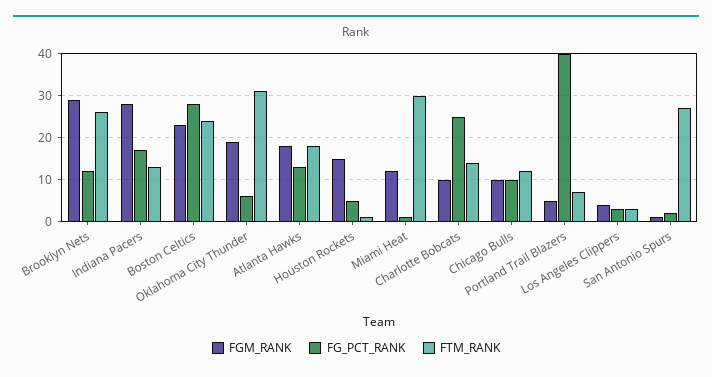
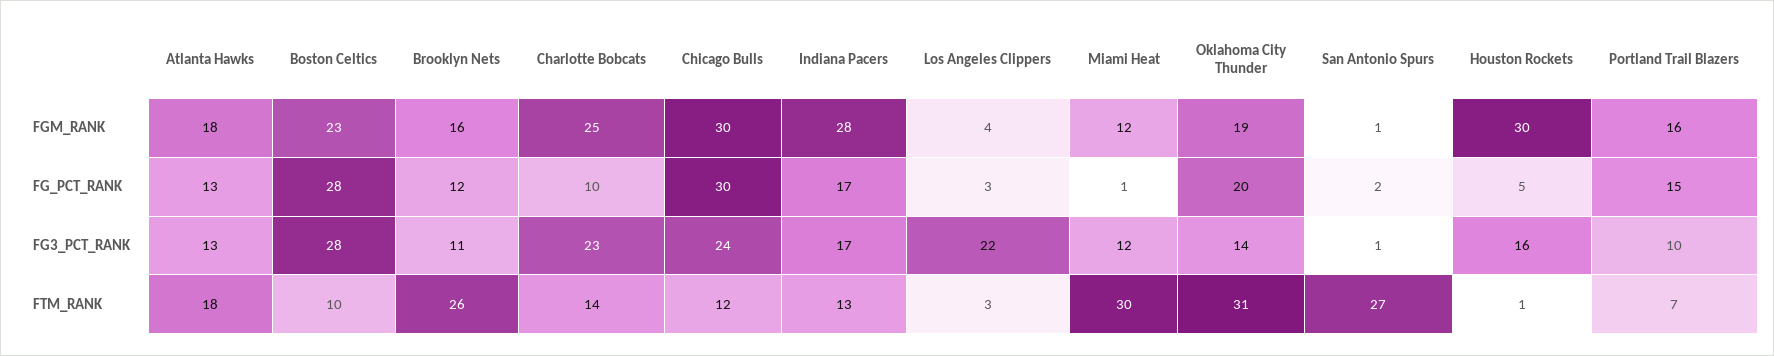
FGM_RANK, Brooklyn Nets: 30 -> 16
FTM_RANK, Boston Celtics: 25 -> 10
FG_PCT_RANK, Oklahoma City Thunder: 5 -> 20
FGM_RANK, Houston Rockets: 15 -> 30
FGM_RANK, Charlotte Bobcats: 10 -> 25
FG_PCT_RANK, Charlotte Bobcats: 25 -> 10
FGM_RANK, Chicago Bulls: 10 -> 30
FG_PCT_RANK, Chicago Bulls: 10 -> 30
FGM_RANK, Portland Trail Blazers: 5 -> 16
FG_PCT_RANK, Portland Trail Blazers: 40 -> 15
FG3_PCT_RANK, Atlanta Hawks: none -> 13
FG3_PCT_RANK, Boston Celtics: none -> 28
FG3_PCT_RANK, Brooklyn Nets: none -> 11
FG3_PCT_RANK, Charlotte Bobcats: none -> 23
FG3_PCT_RANK, Chicago Bulls: none -> 24
FG3_PCT_RANK, Indiana Pacers: none -> 17
FG3_PCT_RANK, Los Angeles Clippers: none -> 22
FG3_PCT_RANK, Miami Heat: none -> 12
FG3_PCT_RANK, Oklahoma City Thunder: none -> 14
FG3_PCT_RANK, San Antonio Spurs: none -> 1
FG3_PCT_RANK, Houston Rockets: none -> 16
FG3_PCT_RANK, Portland Trail Blazers: none -> 10

